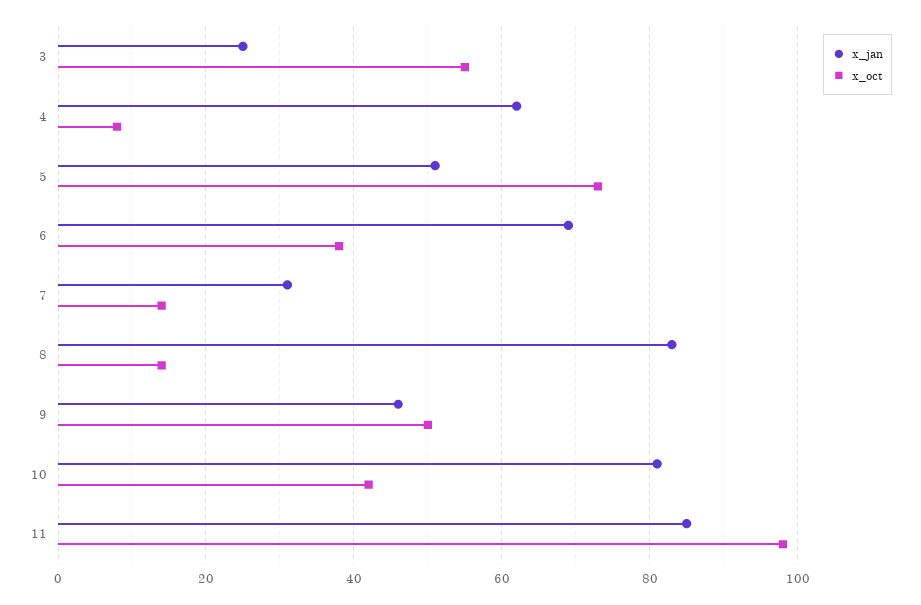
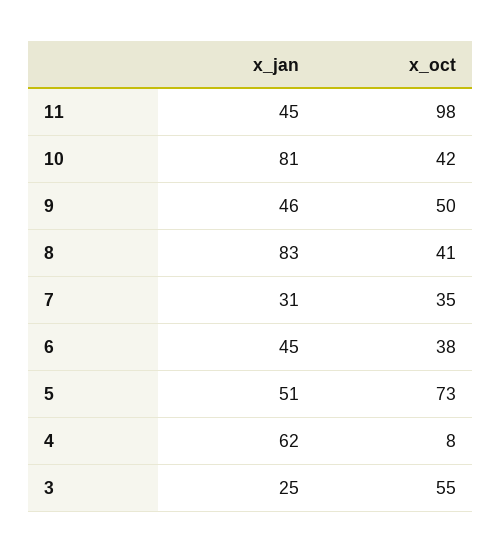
x_jan, 6: 70 -> 45
x_oct, 7: 15 -> 35
x_oct, 8: 15 -> 41
x_jan, 11: 85 -> 45

